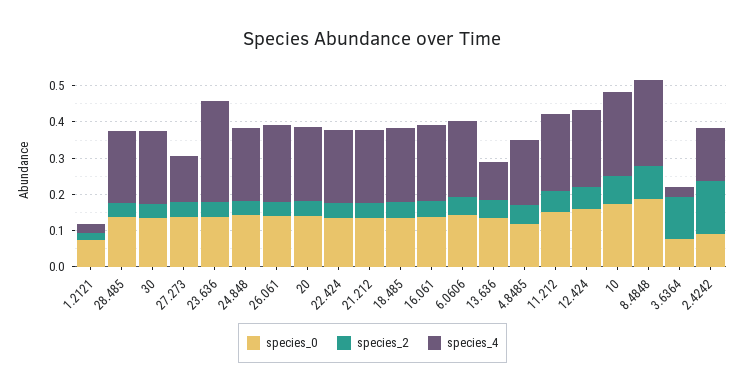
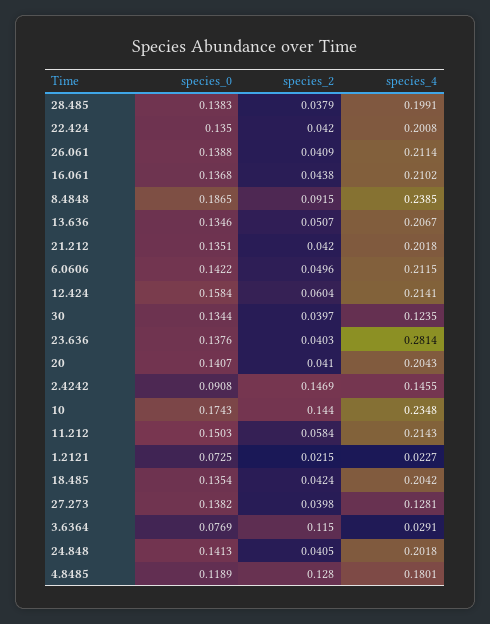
species_4, 30: 0.2 -> 0.1235
species_4, 13.636: 0.1 -> 0.2067
species_2, 4.8485: 0.05 -> 0.128
species_2, 10: 0.075 -> 0.144

